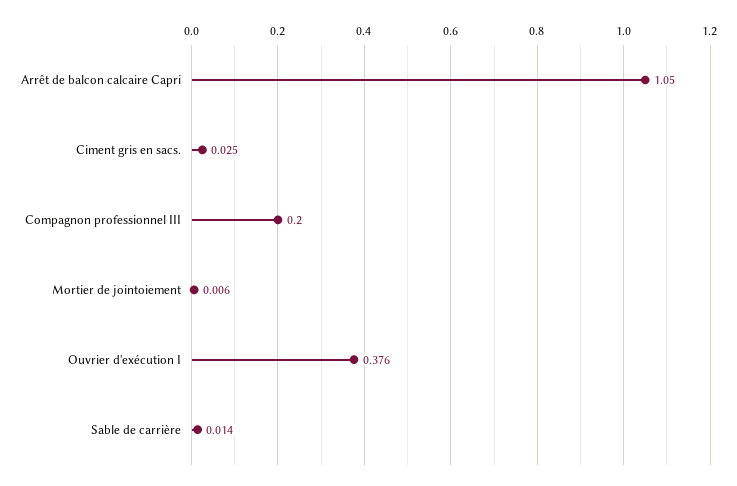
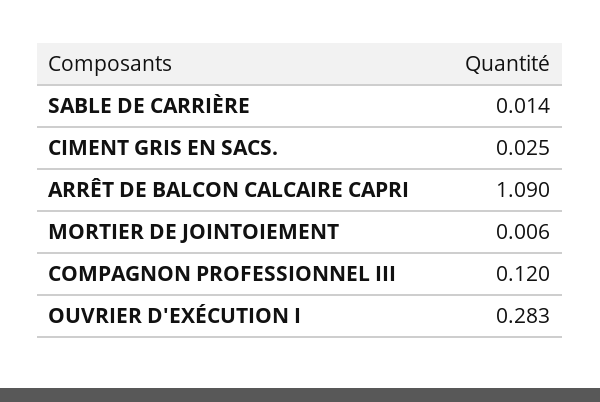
Arrêt de balcon calcaire Capri: 1.05 -> 1.09
Compagnon professionnel III: 0.2 -> 0.12
Ouvrier d'exécution I: 0.376 -> 0.283

